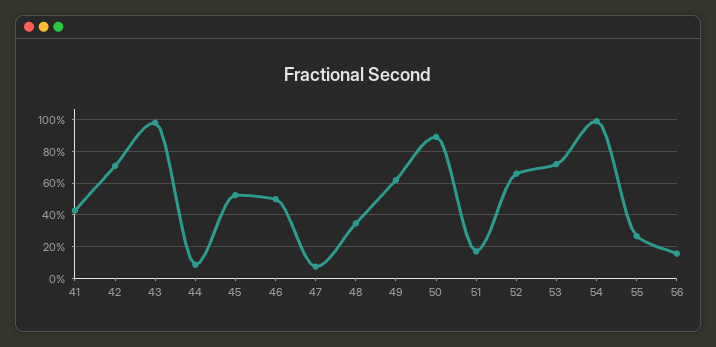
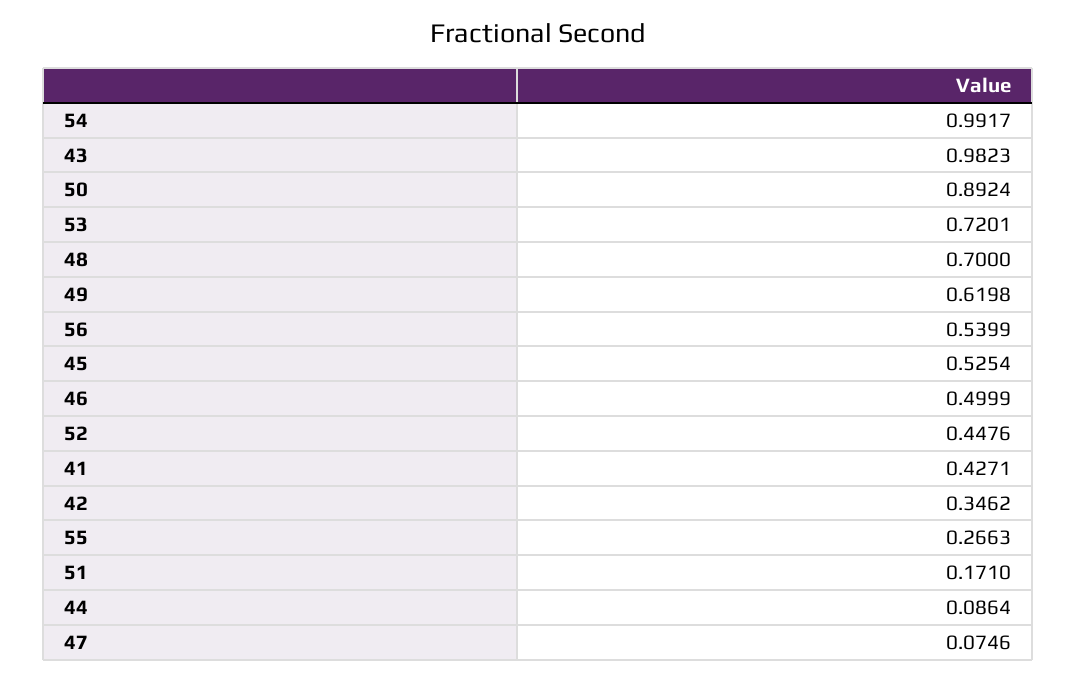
42: 0.7 -> 0.3462
48: 0.35 -> 0.7
52: 0.65 -> 0.4476
56: 0.15 -> 0.5399

